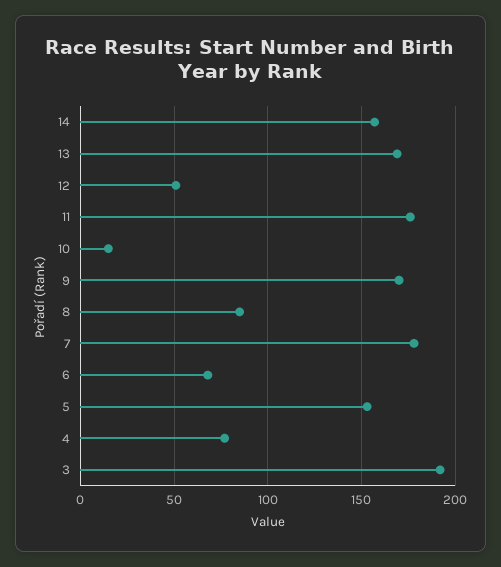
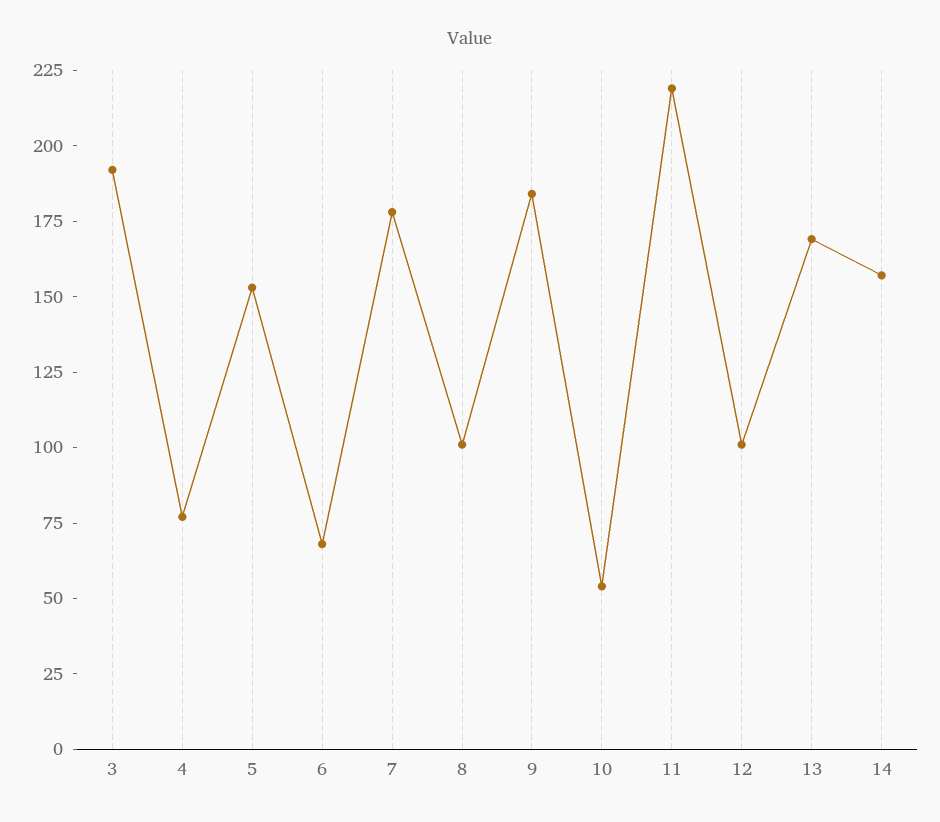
12: 50 -> 100
11: 175 -> 220
10: 15 -> 55
9: 170 -> 185
8: 85 -> 100

